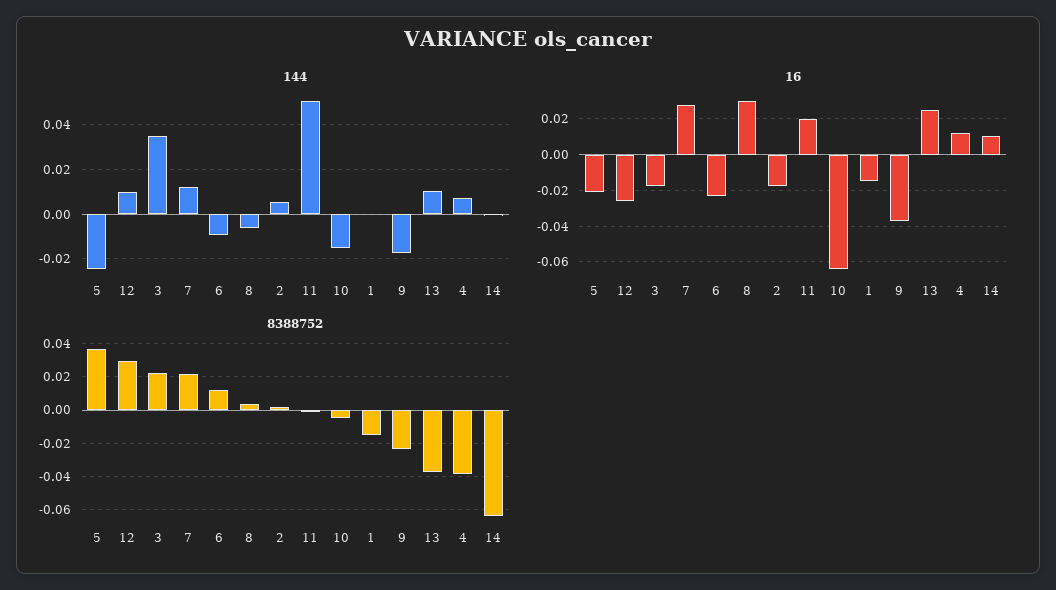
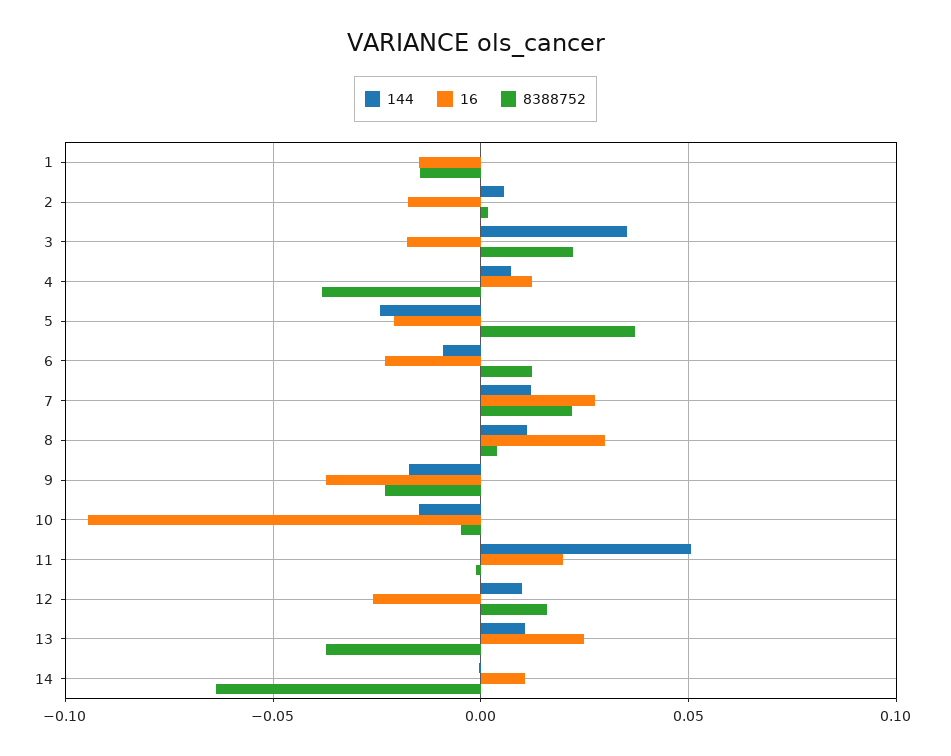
144, 8: -0.005 -> 0.01
16, 10: -0.065 -> -0.095
8388752, 12: 0.03 -> 0.015

